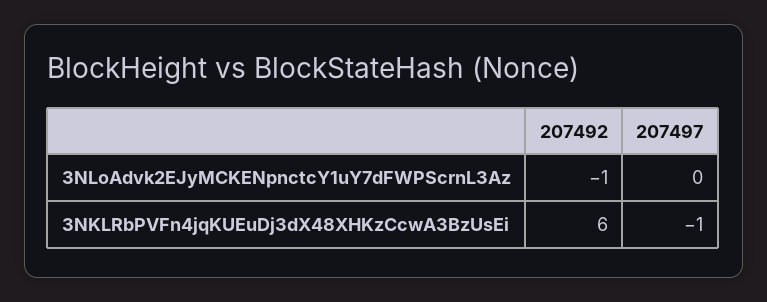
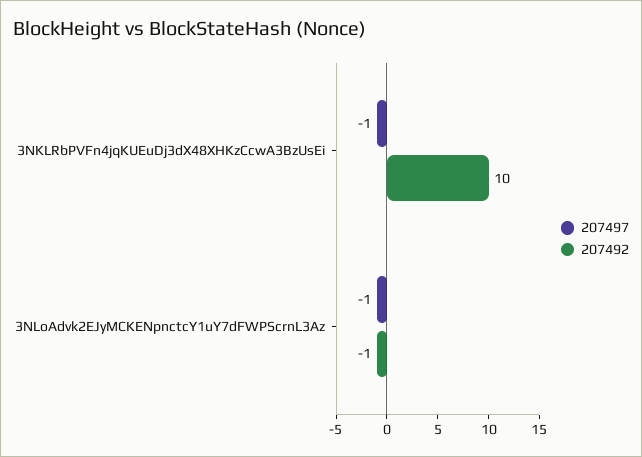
207497, 3NLoAdvk2EJyMCKENpnctcY1uY7dFWPScrnL3Az: 0 -> -1
207492, 3NKLRbPVFn4jqKUEuDj3dX48XHKzCcwA3BzUsEi: 6 -> 10

